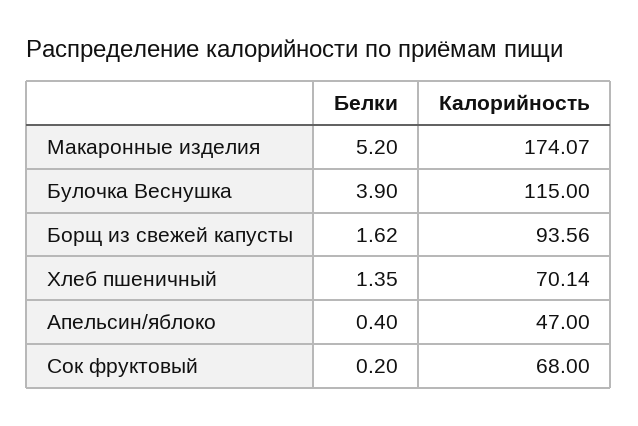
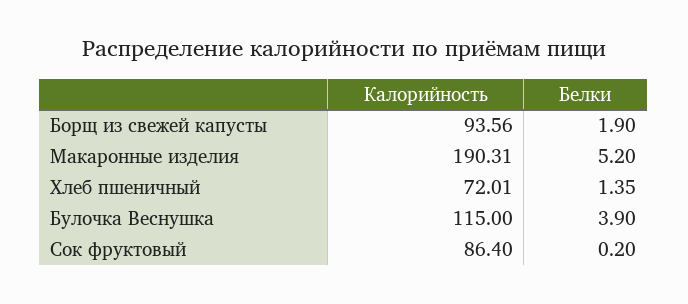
Калорийность, Макаронные изделия: 174.07 -> 190.31
Белки, Борщ из свежей капусты: 1.62 -> 1.9
Калорийность, Хлеб пшеничный: 70.14 -> 72.01
Белки, Апельсин/яблоко: 0.4 -> none
Калорийность, Апельсин/яблоко: 47 -> none
Калорийность, Сок фруктовый: 68 -> 86.4

